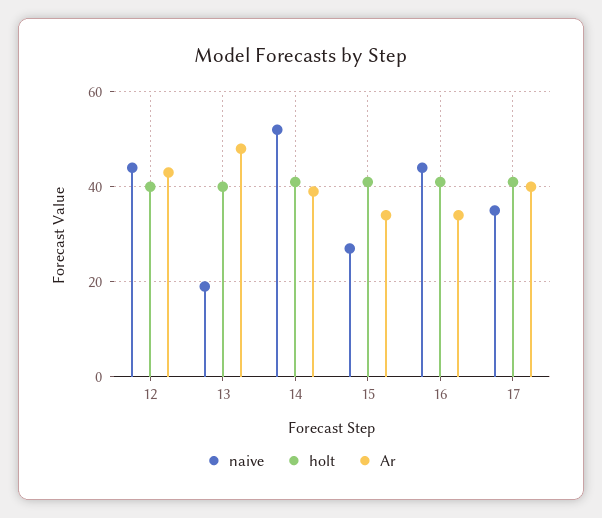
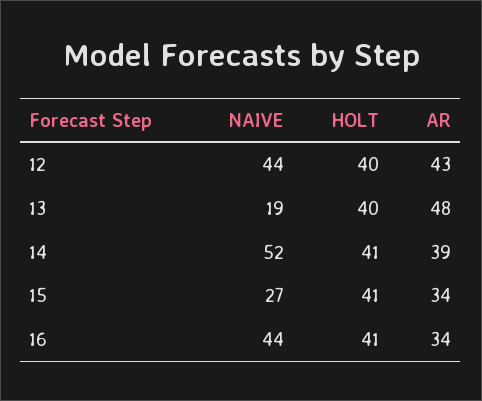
naive, 17: 35 -> none
holt, 17: 40 -> none
Ar, 17: 40 -> none

